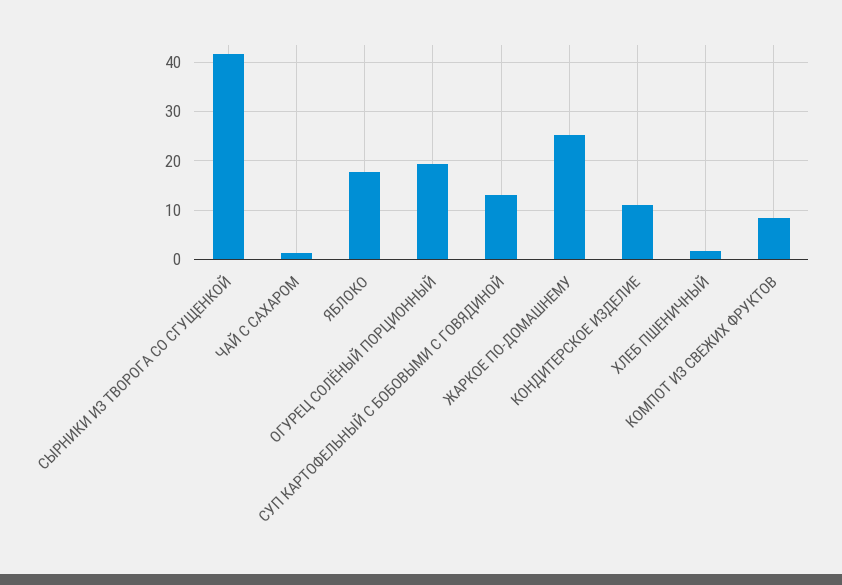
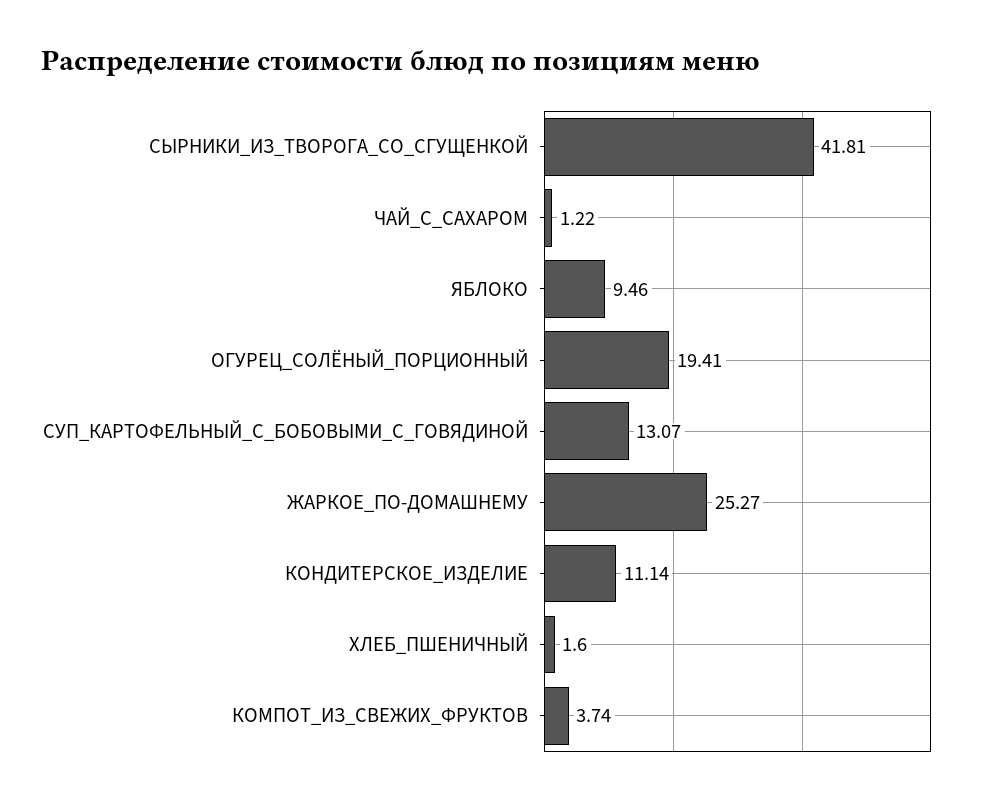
ЯБЛОКО: 18 -> 9.46
КОМПОТ ИЗ СВЕЖИХ ФРУКТОВ: 8 -> 3.74

